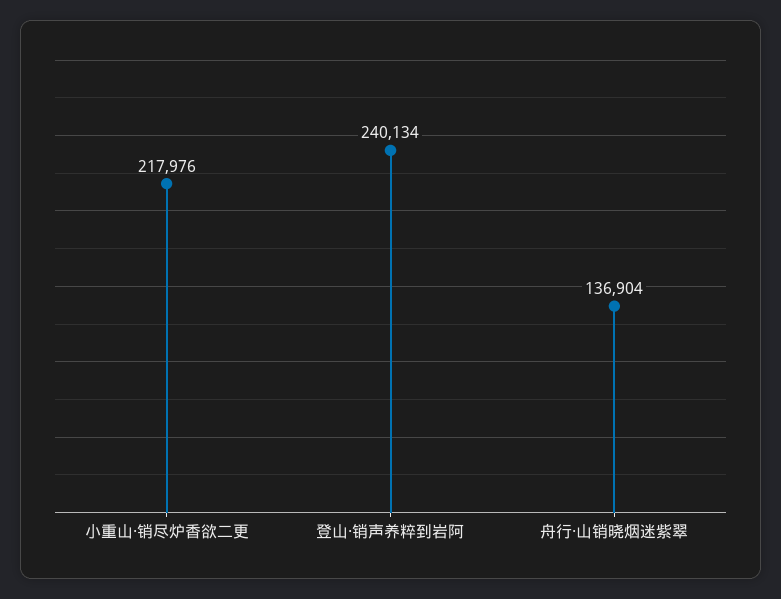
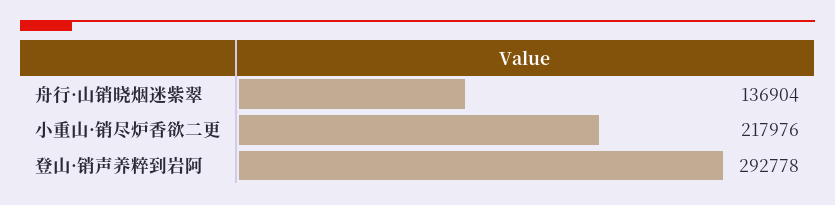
登山·销声养粹到岩阿: 240134 -> 292778

